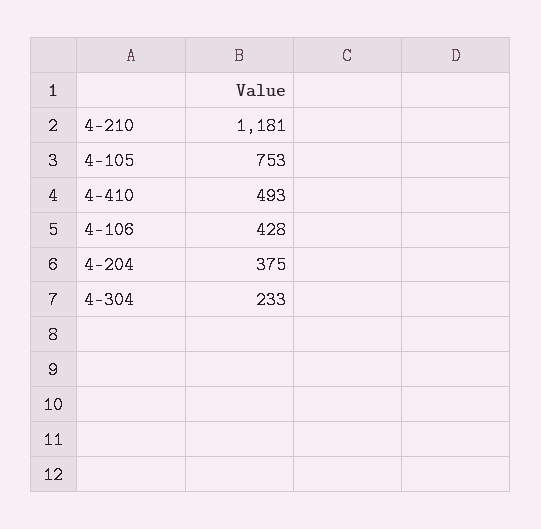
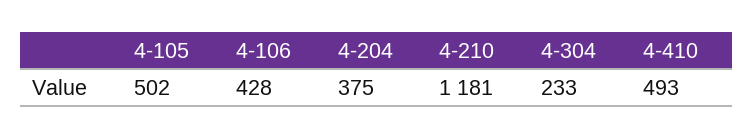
4-105: 753 -> 502

